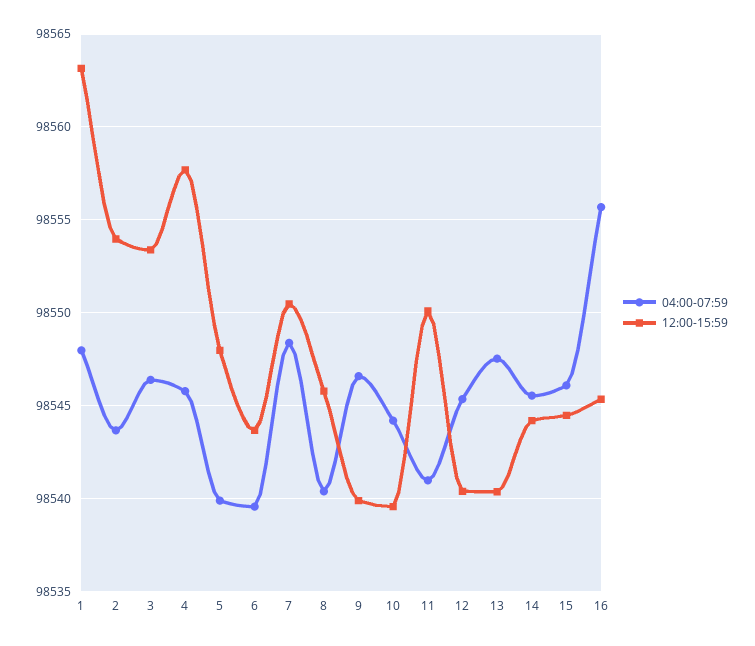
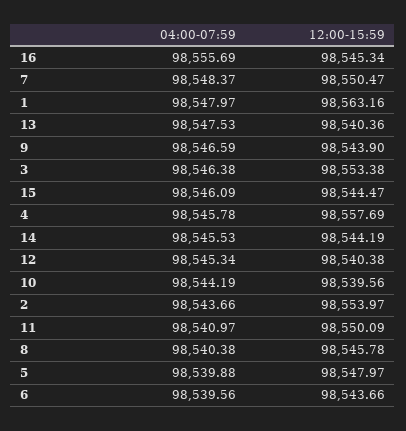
12:00-15:59, 9: 98540 -> 98543.9

